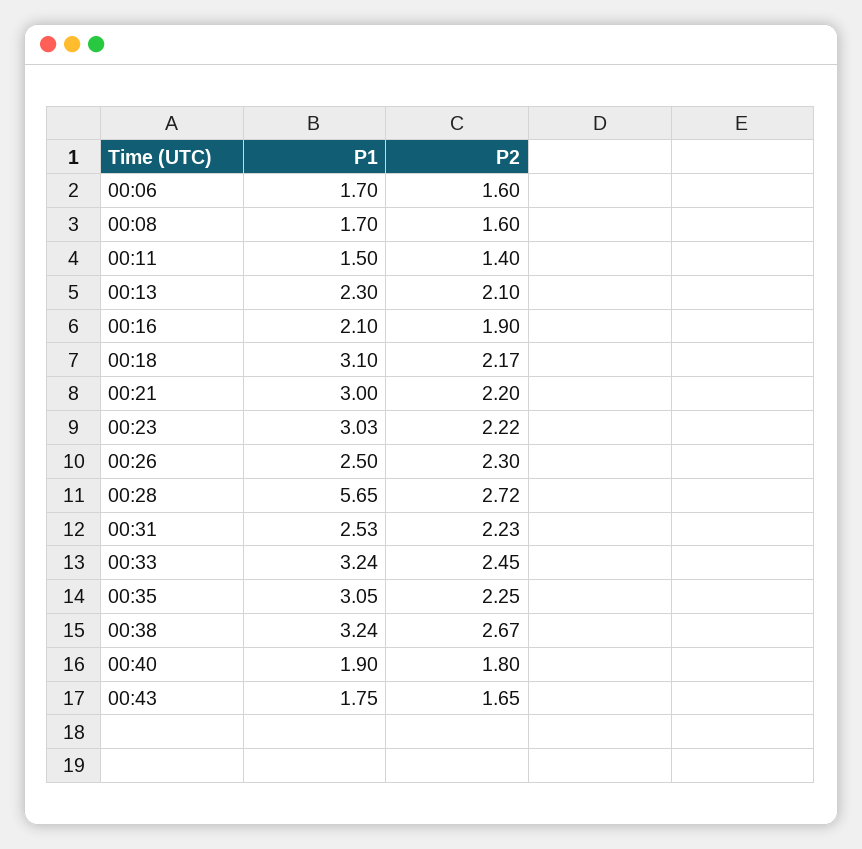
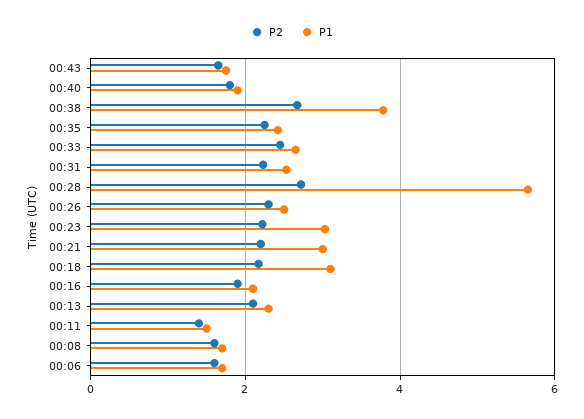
P1, 00:33: 3.24 -> 2.6
P1, 00:35: 3.05 -> 2.4
P1, 00:38: 3.24 -> 3.8

